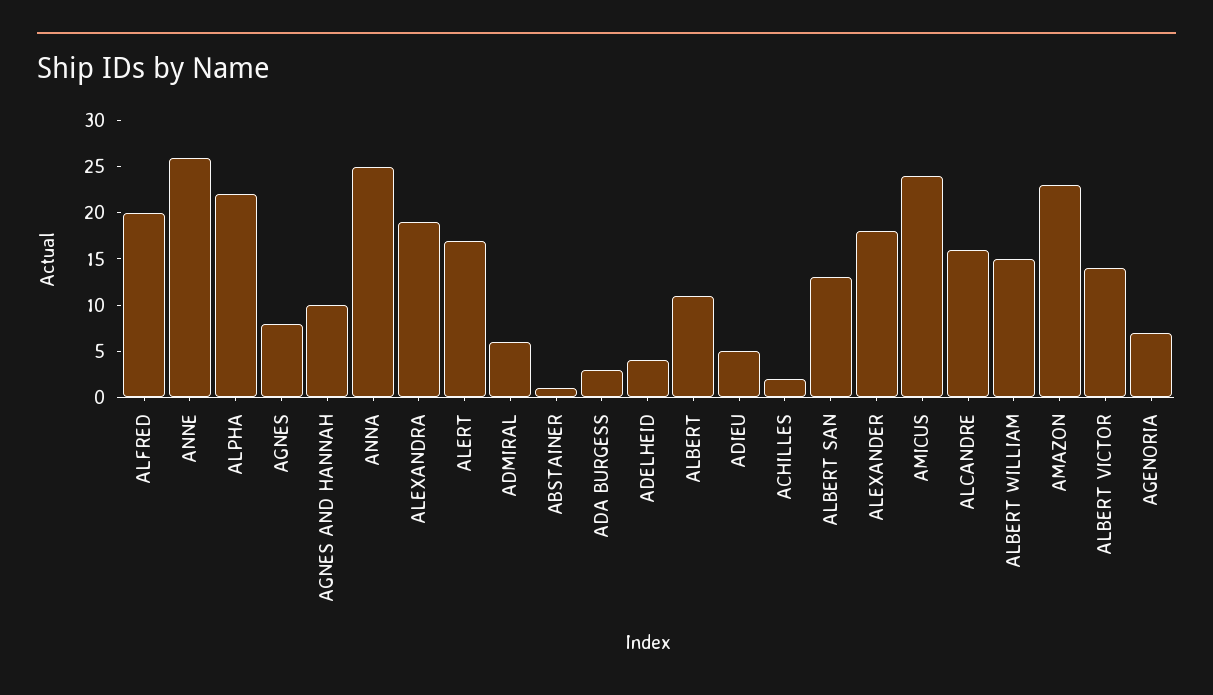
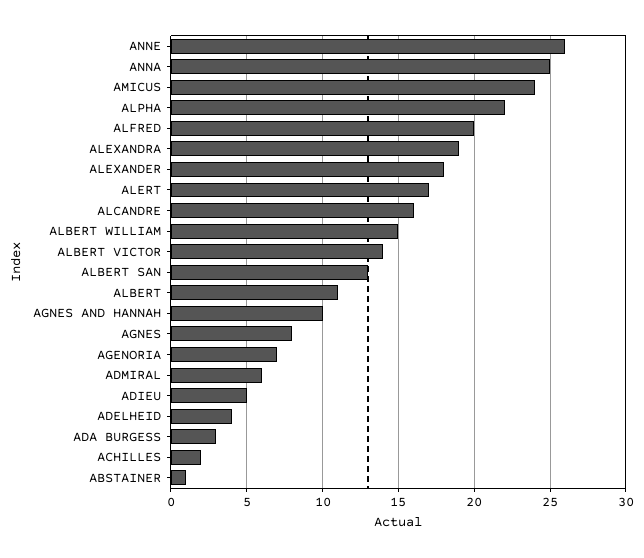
AMAZON: 23 -> none

